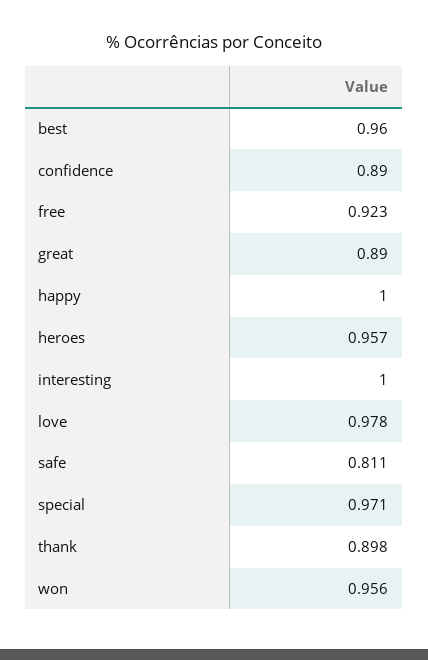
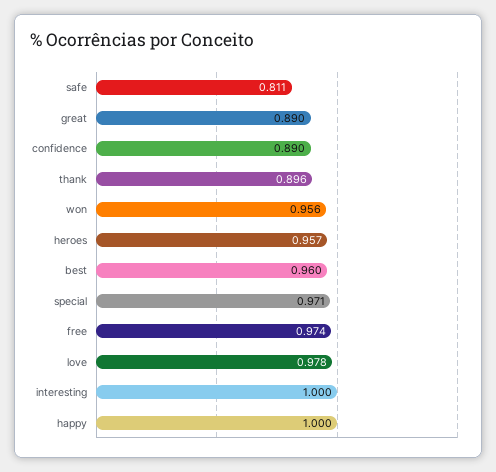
free: 0.923 -> 0.974
thank: 0.898 -> 0.896

